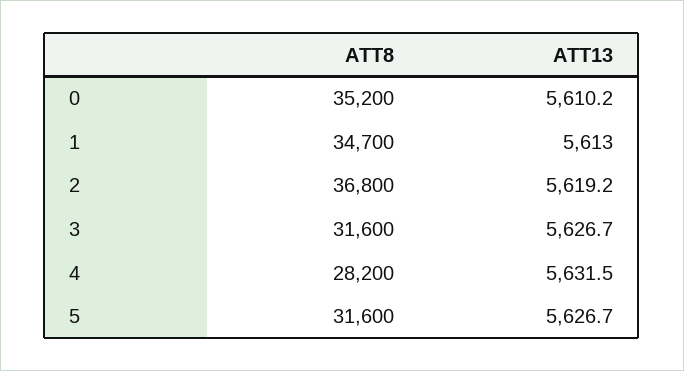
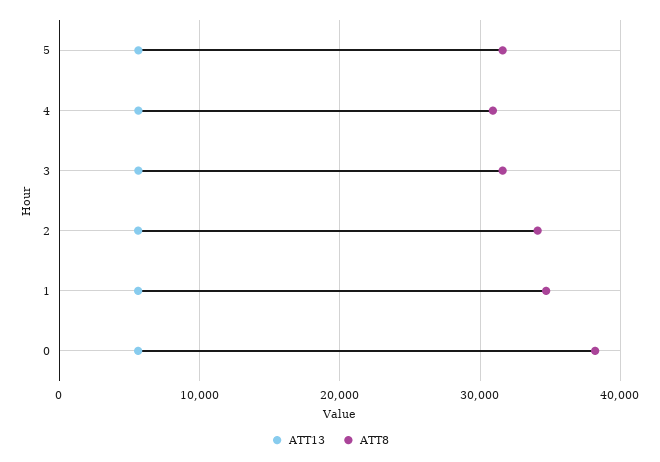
ATT8, 0: 35200 -> 38000
ATT8, 2: 36800 -> 34000
ATT8, 4: 28200 -> 31000

